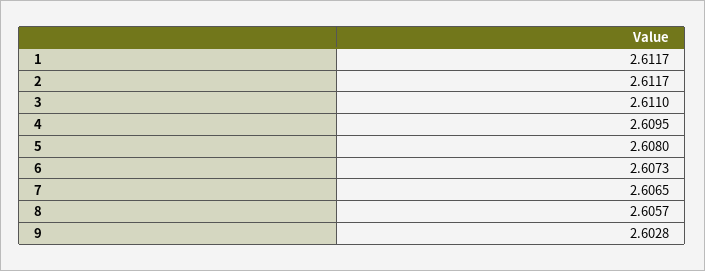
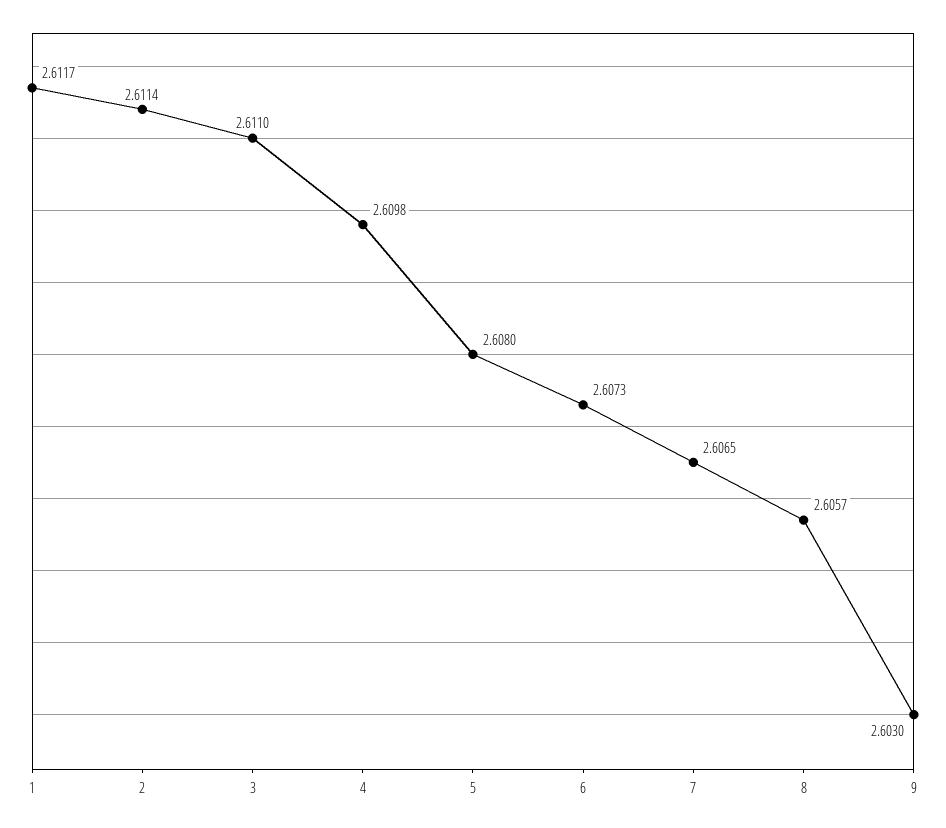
2: 2.6117 -> 2.6114
4: 2.6095 -> 2.6098
9: 2.6028 -> 2.603

